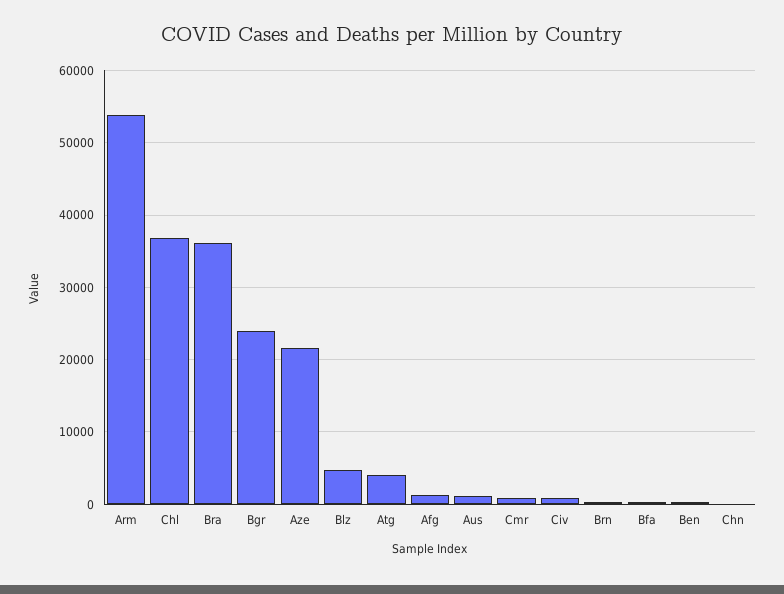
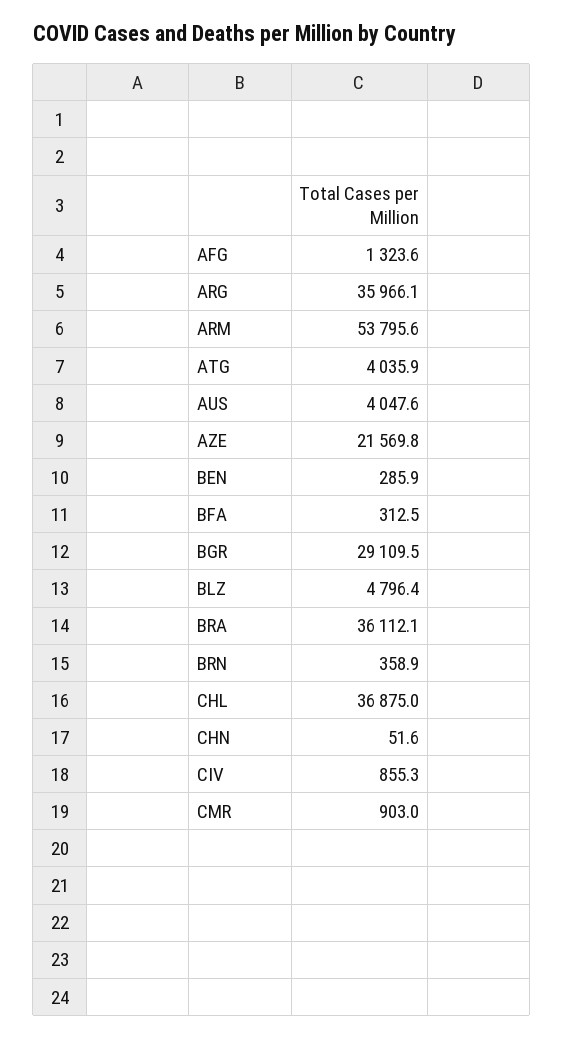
Bgr: 24000 -> 29109.5
Aus: 1000 -> 4047.6
ARG: none -> 35966.1

